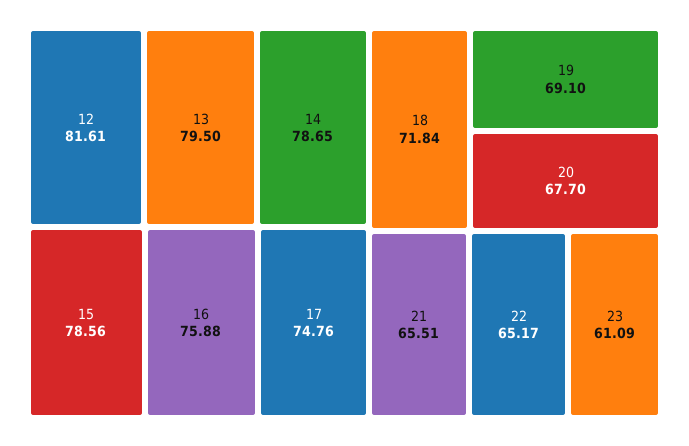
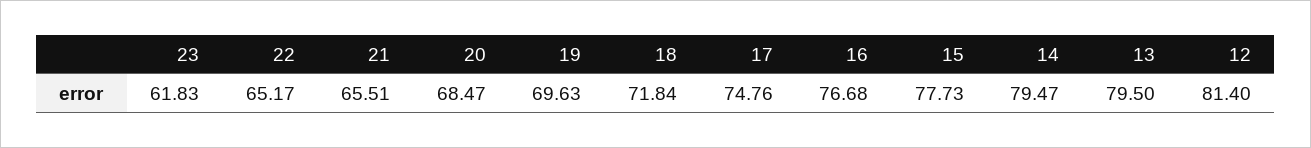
12: 81.61 -> 81.4
14: 78.65 -> 79.47
15: 78.56 -> 77.73
16: 75.88 -> 76.68
19: 69.1 -> 69.63
20: 67.7 -> 68.47
23: 61.09 -> 61.83

